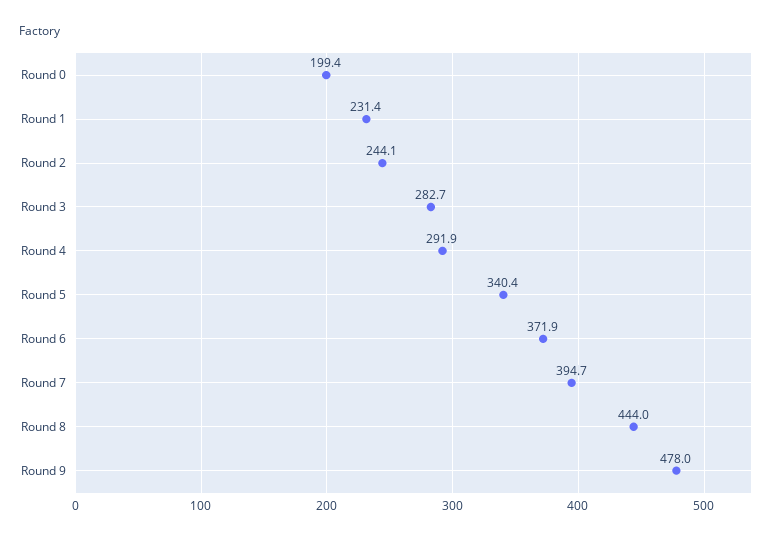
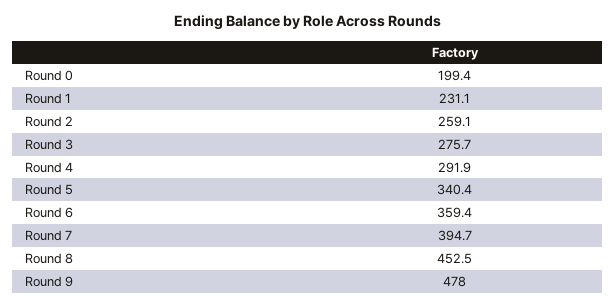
Round 1: 231.4 -> 231.1
Round 2: 244.1 -> 259.1
Round 3: 282.7 -> 275.7
Round 6: 371.9 -> 359.4
Round 8: 444 -> 452.5

